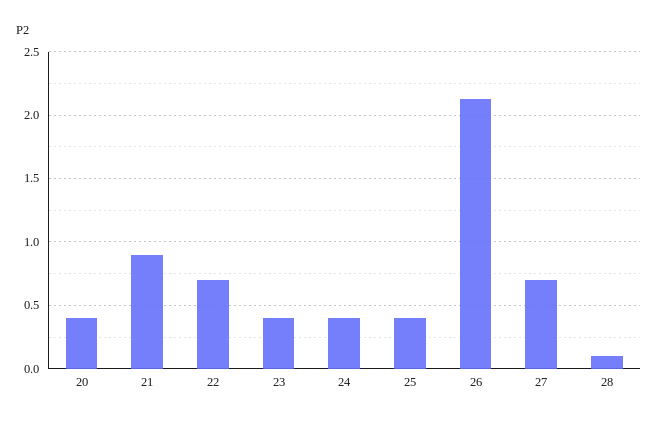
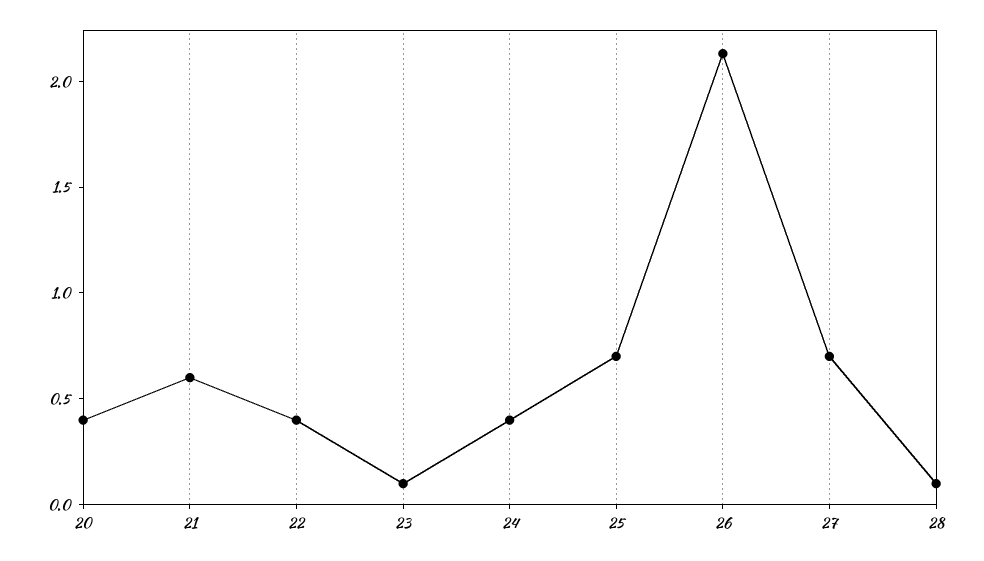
21: 0.9 -> 0.6
22: 0.7 -> 0.4
23: 0.4 -> 0.1
25: 0.4 -> 0.7

